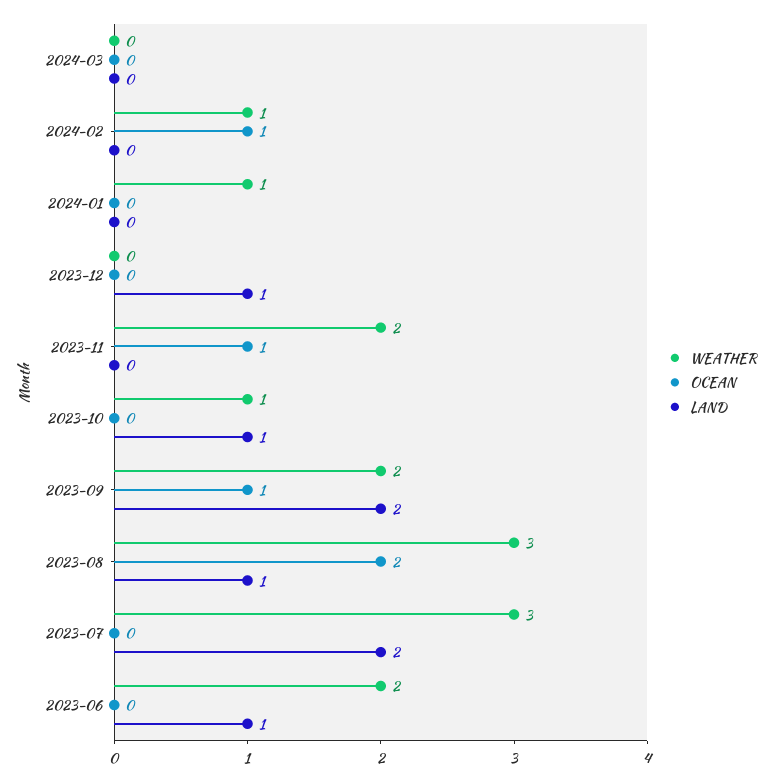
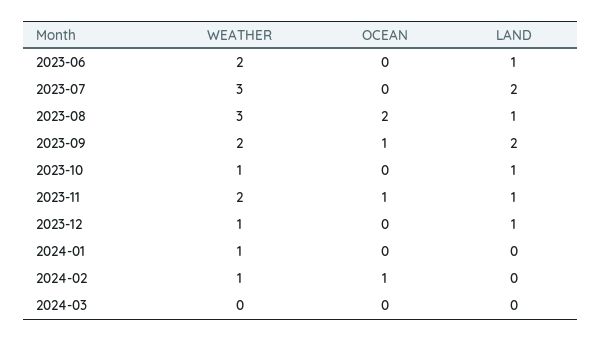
WEATHER, 2023-12: 0 -> 1
LAND, 2023-11: 0 -> 1

